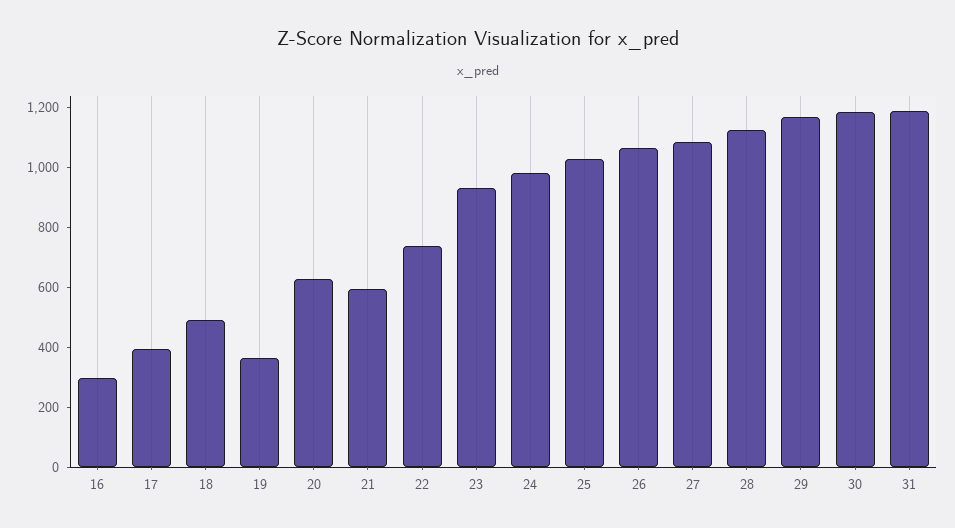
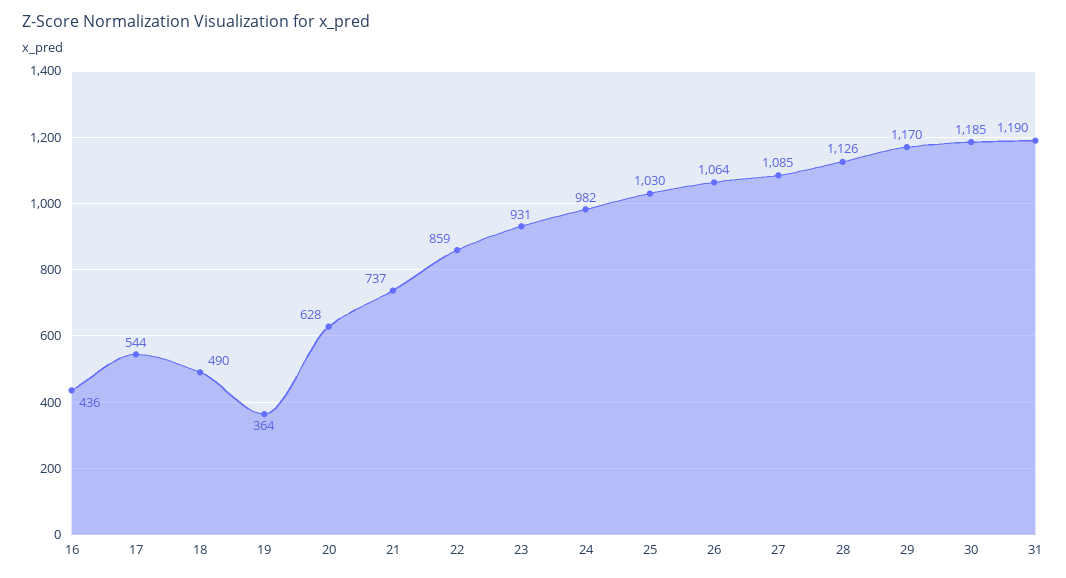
16: 300 -> 436
17: 400 -> 544
21: 600 -> 737
22: 750 -> 859

